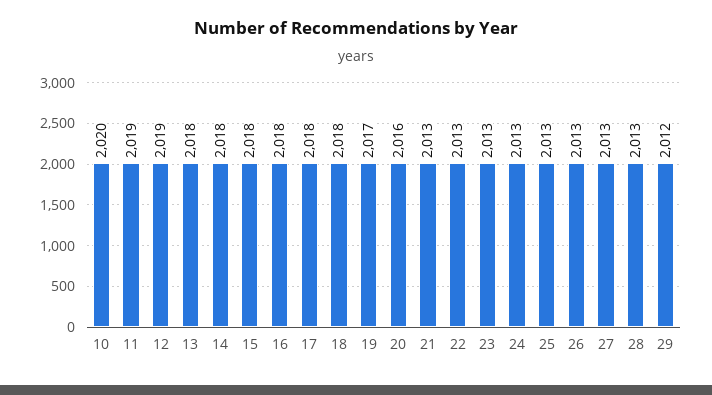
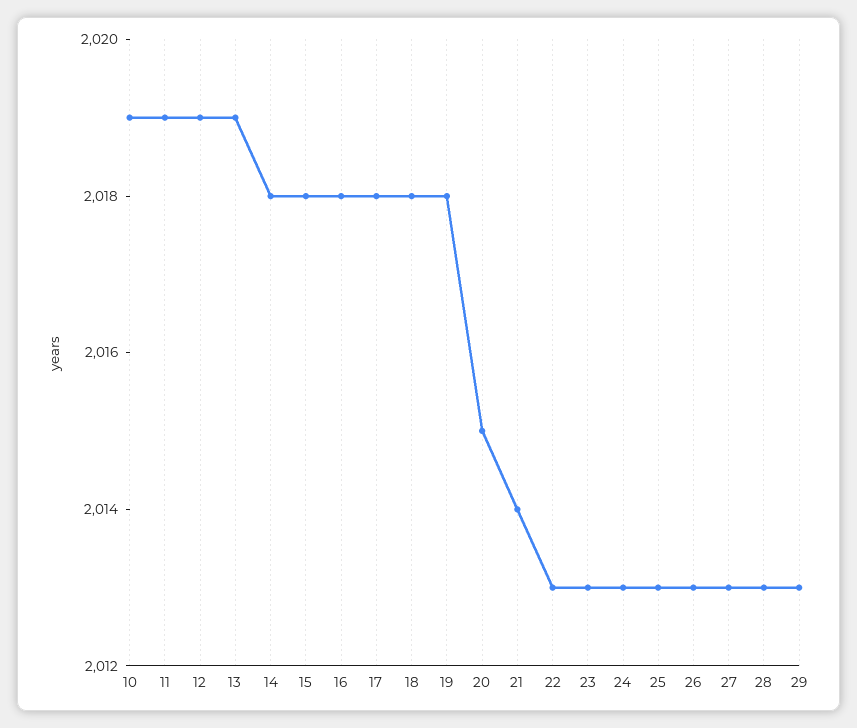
10: 2020 -> 2019
13: 2018 -> 2019
19: 2017 -> 2018
20: 2016 -> 2015
21: 2013 -> 2014
29: 2012 -> 2013

